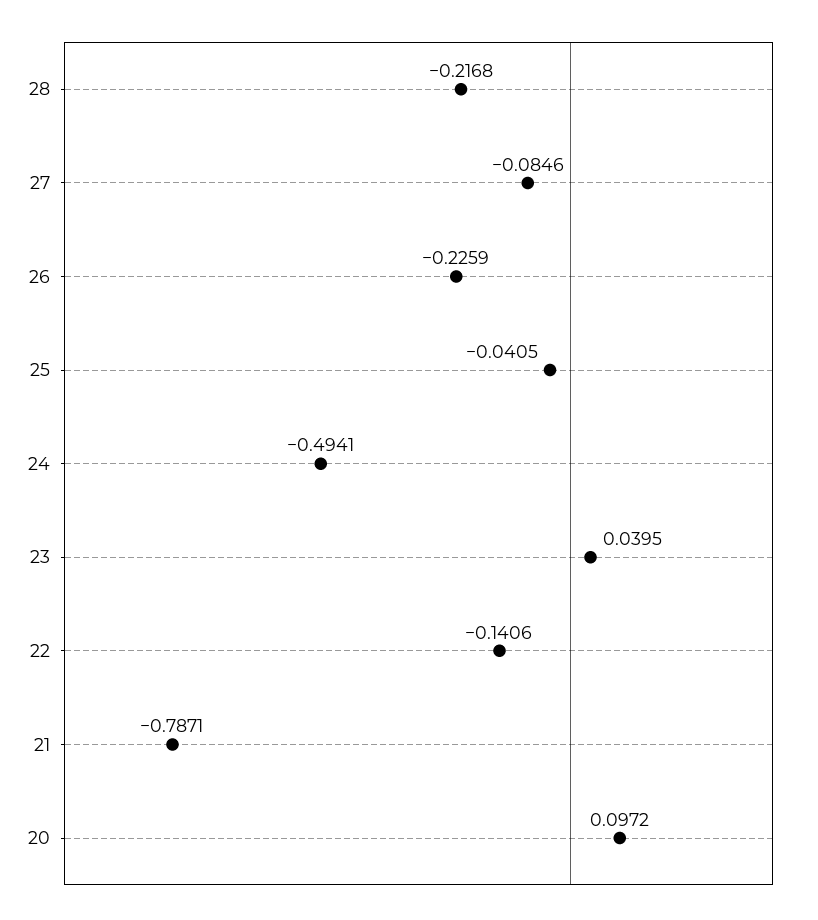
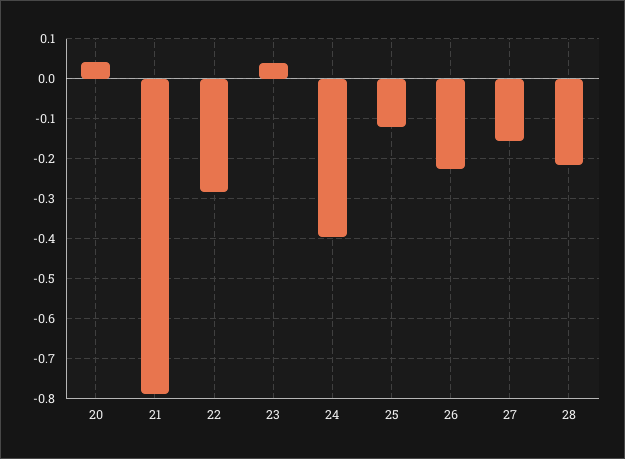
27: -0.0846 -> -0.16
25: -0.0405 -> -0.12
24: -0.4941 -> -0.4
22: -0.1406 -> -0.28
20: 0.0972 -> 0.04

